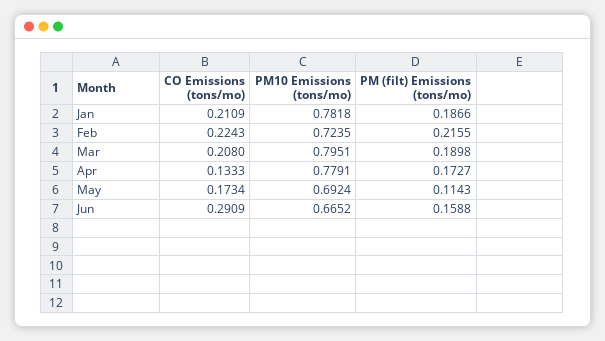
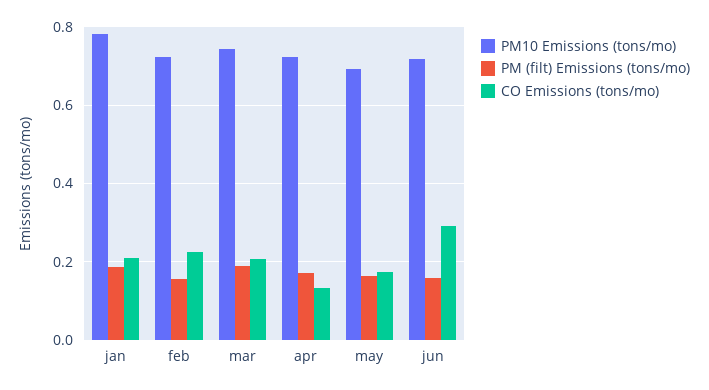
PM (filt) Emissions (tons/mo), Feb: 0.2155 -> 0.16
PM10 Emissions (tons/mo), Mar: 0.7951 -> 0.74
PM10 Emissions (tons/mo), Apr: 0.7791 -> 0.72
PM (filt) Emissions (tons/mo), May: 0.1143 -> 0.16
PM10 Emissions (tons/mo), Jun: 0.6652 -> 0.72

